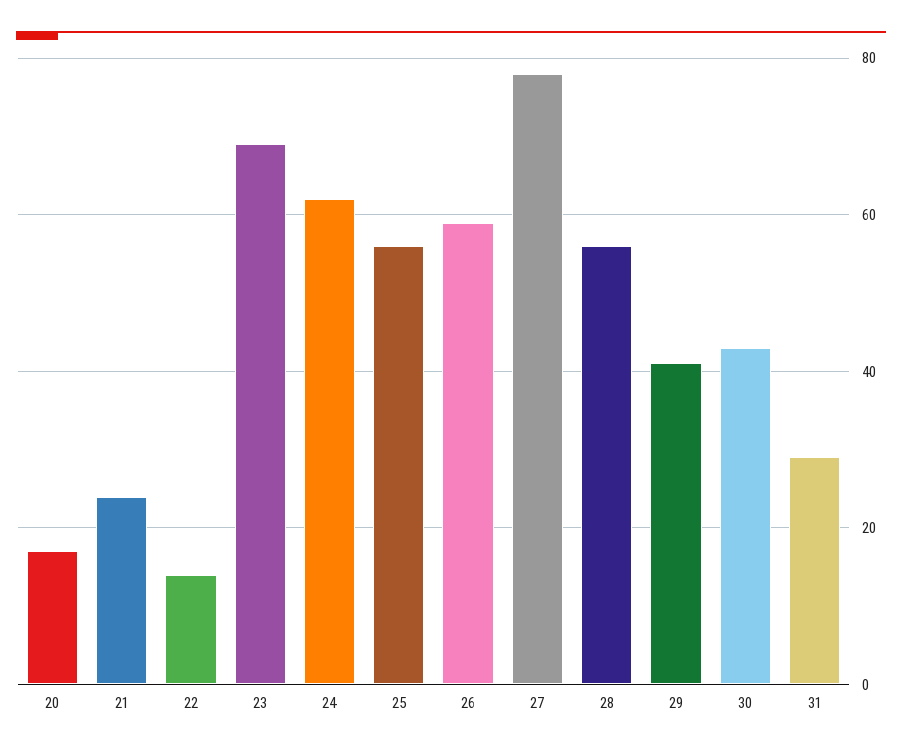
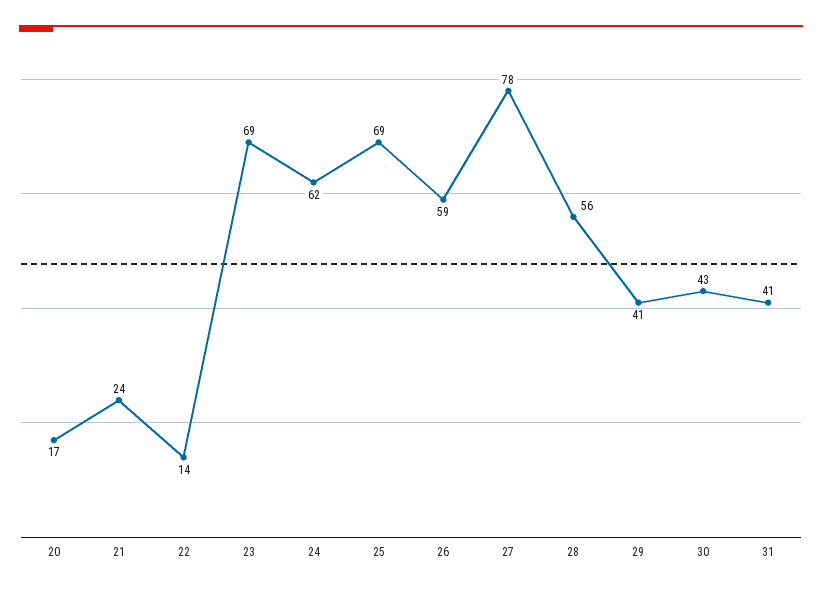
25: 55 -> 69
31: 30 -> 41

